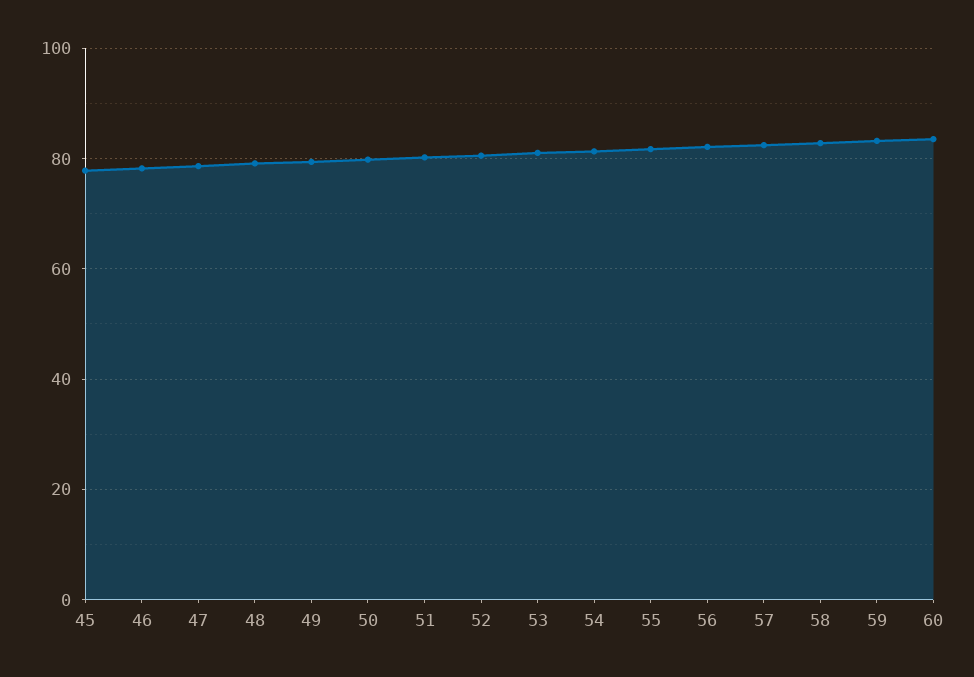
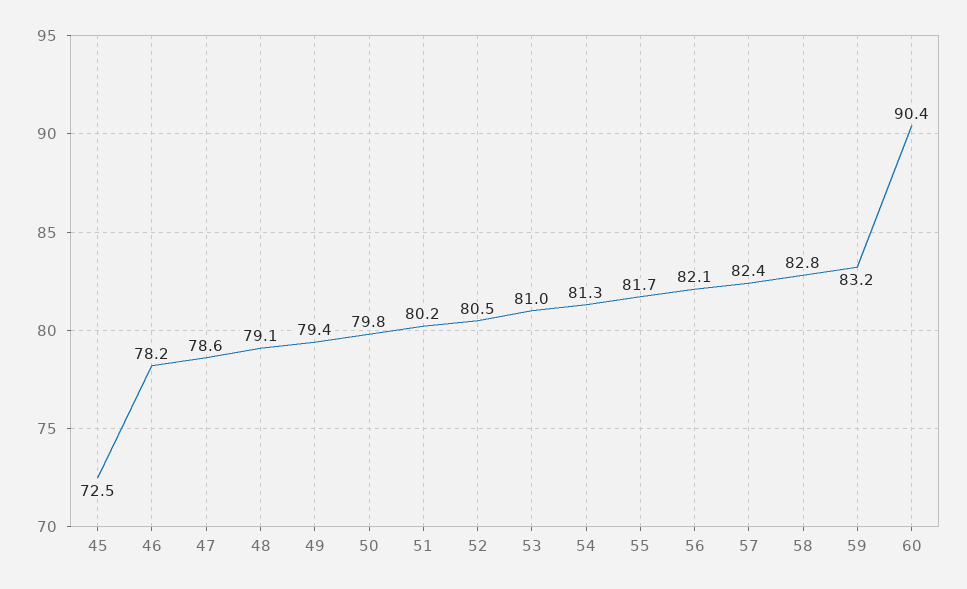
45: 78 -> 72.5
60: 84 -> 90.4

